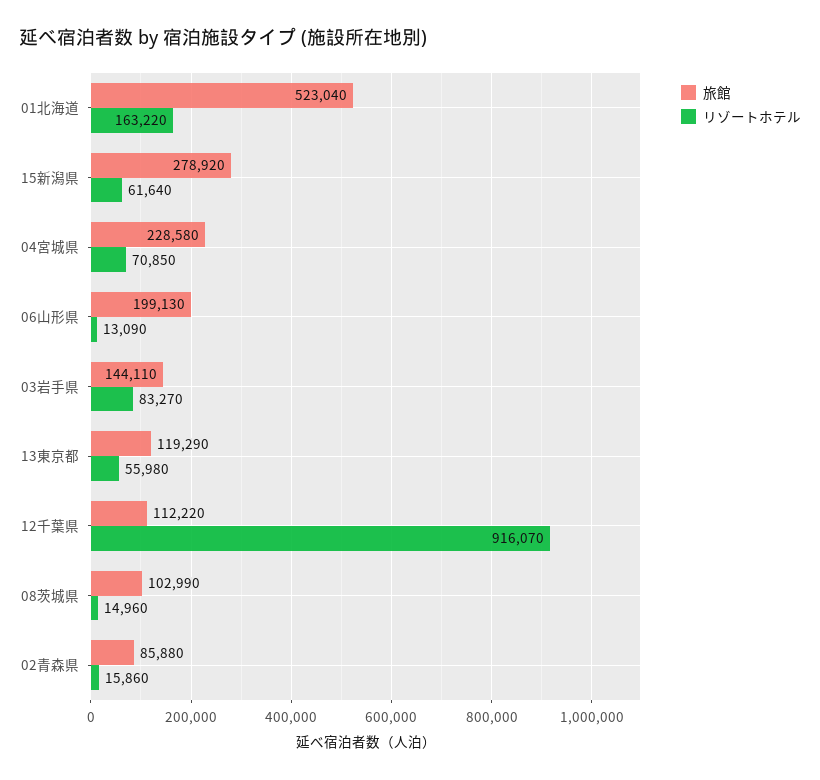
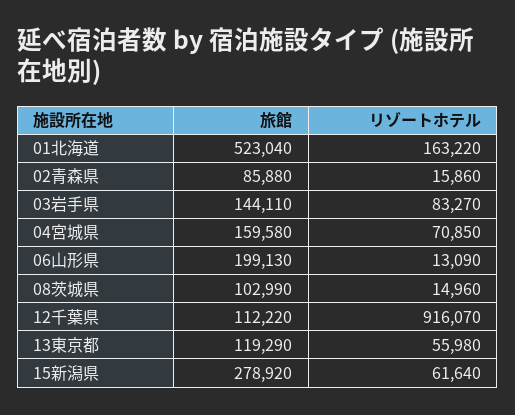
旅館, 04宮城県: 228580 -> 159580

